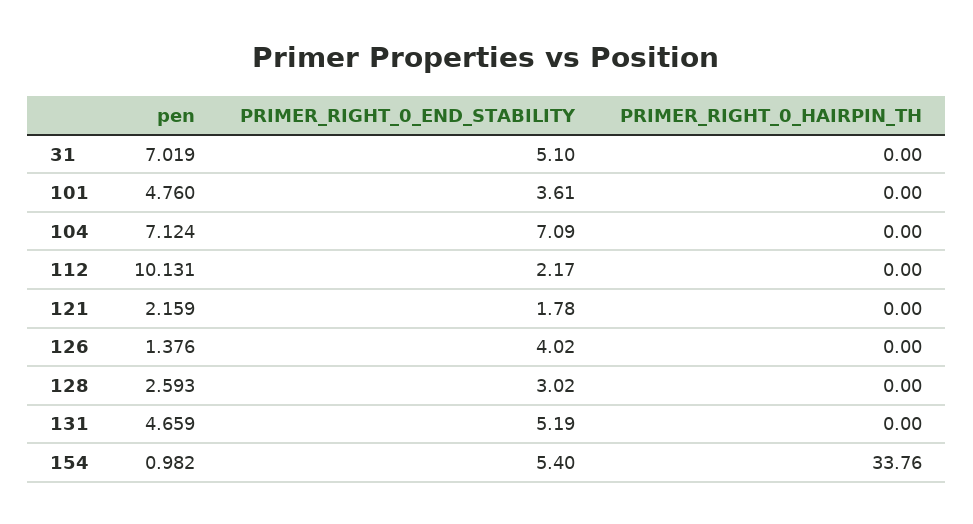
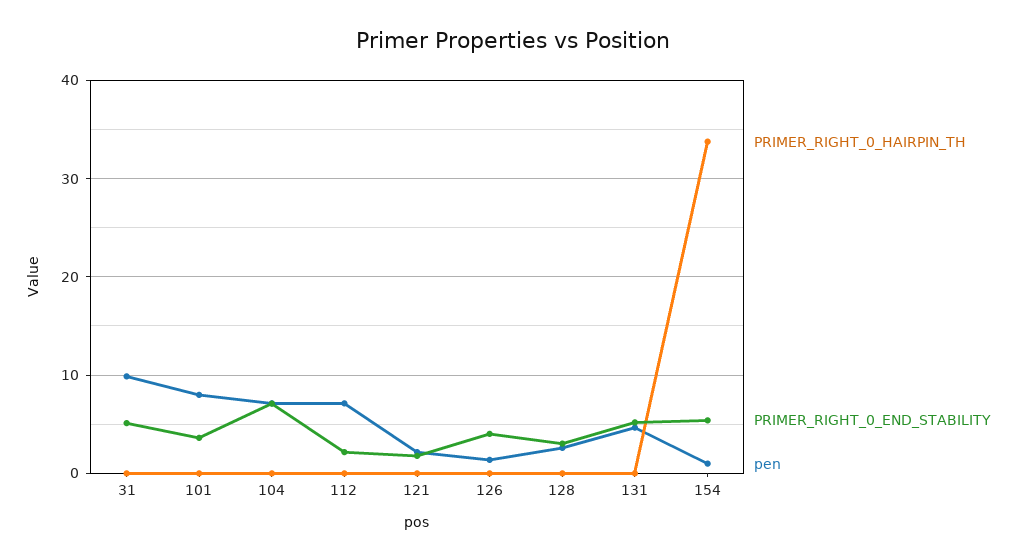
pen, 31: 7.019 -> 10
pen, 101: 4.76 -> 8
pen, 112: 10.131 -> 7

